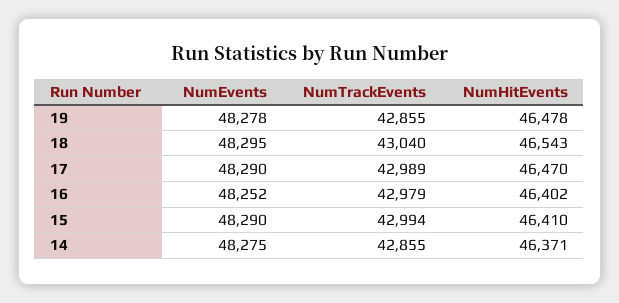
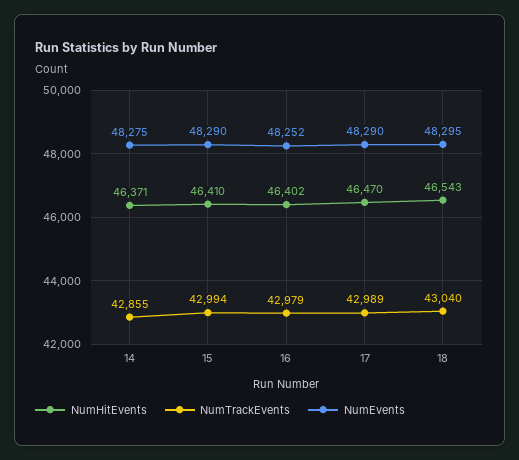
NumEvents, 19: 48278 -> none
NumTrackEvents, 19: 42855 -> none
NumHitEvents, 19: 46478 -> none

